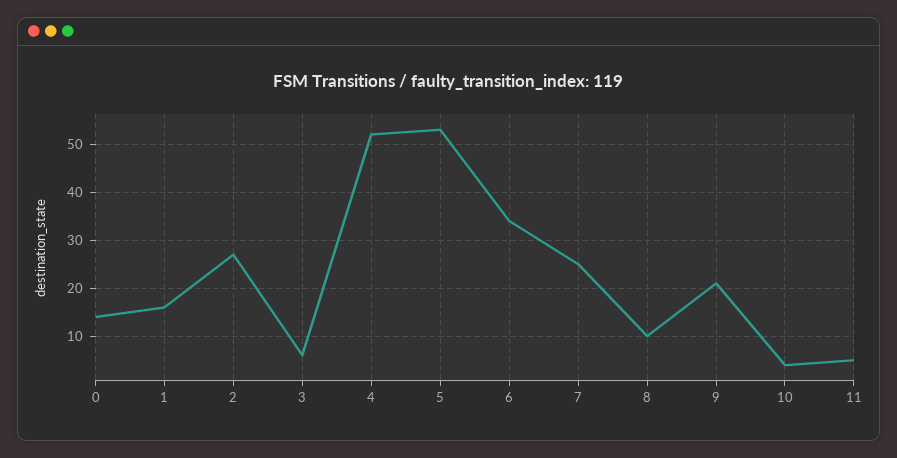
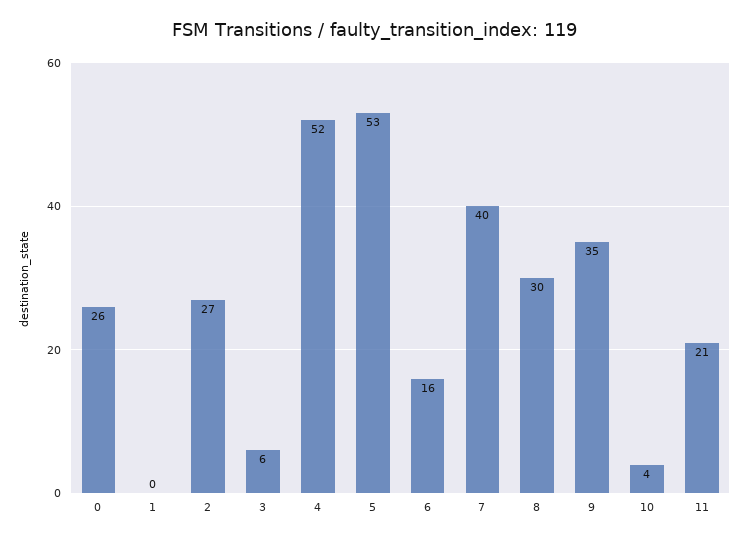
0: 15 -> 26
1: 15 -> 0
6: 35 -> 16
7: 25 -> 40
8: 10 -> 30
9: 20 -> 35
11: 5 -> 21

